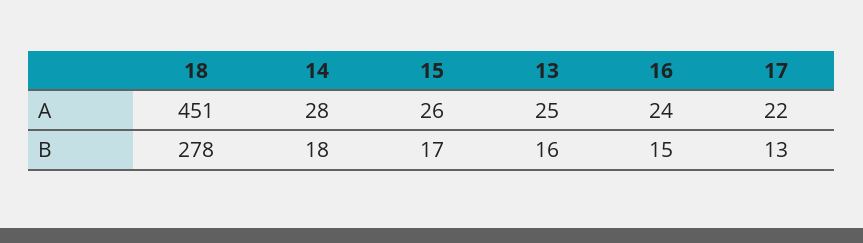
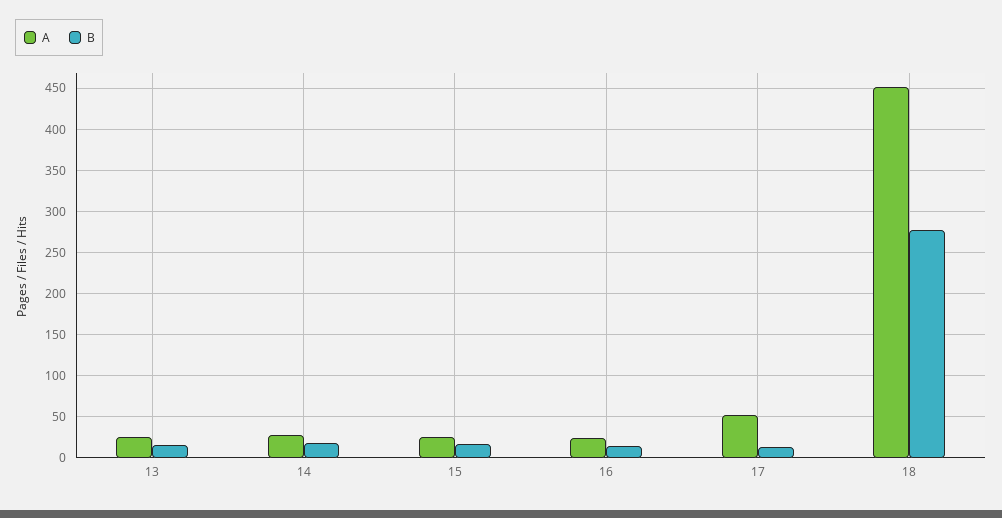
A, 17: 22 -> 50

